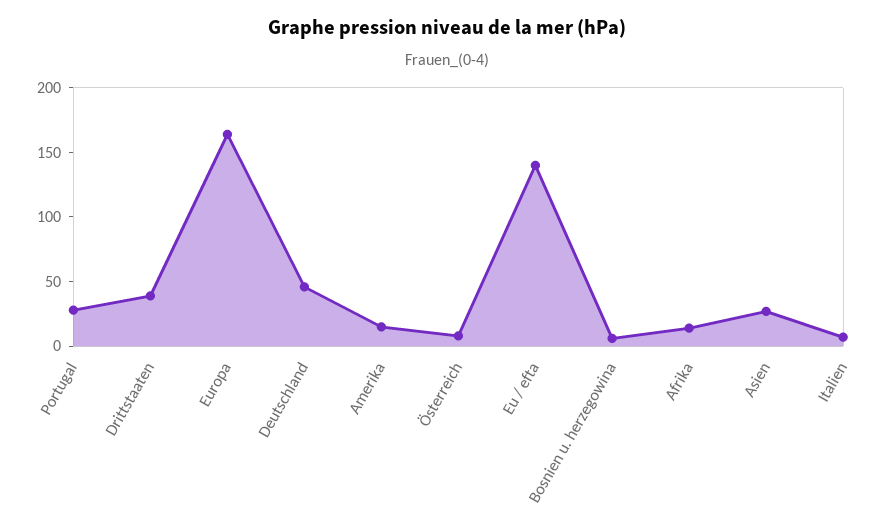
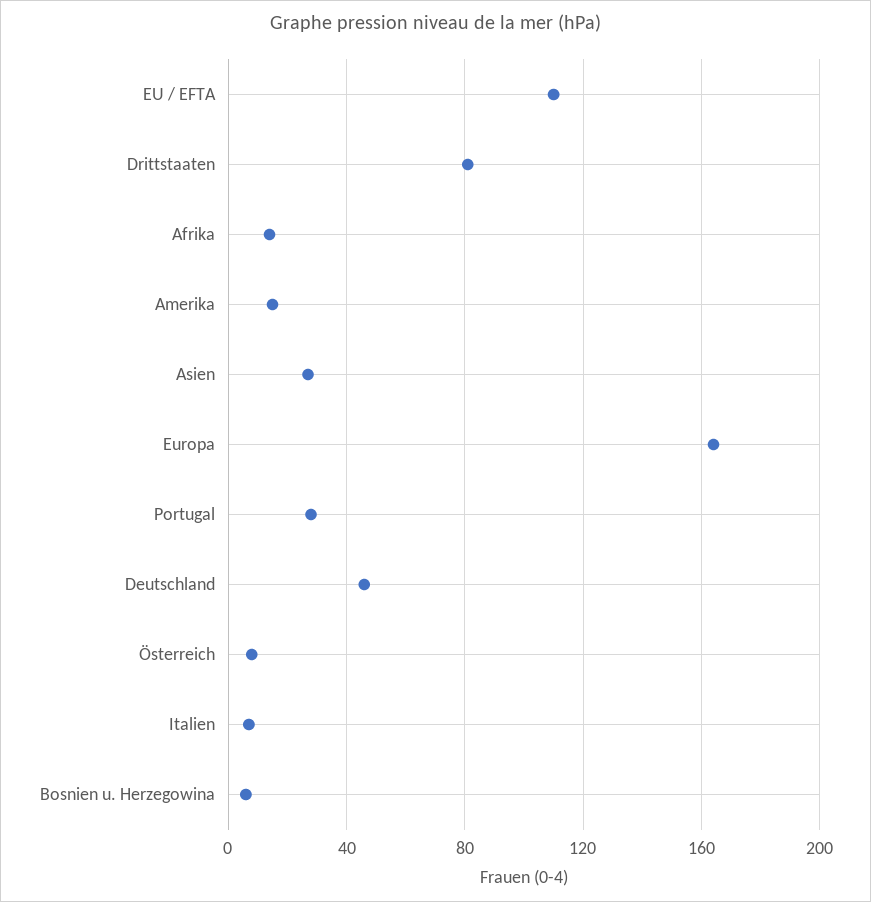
Drittstaaten: 40 -> 80
Eu / efta: 140 -> 110

